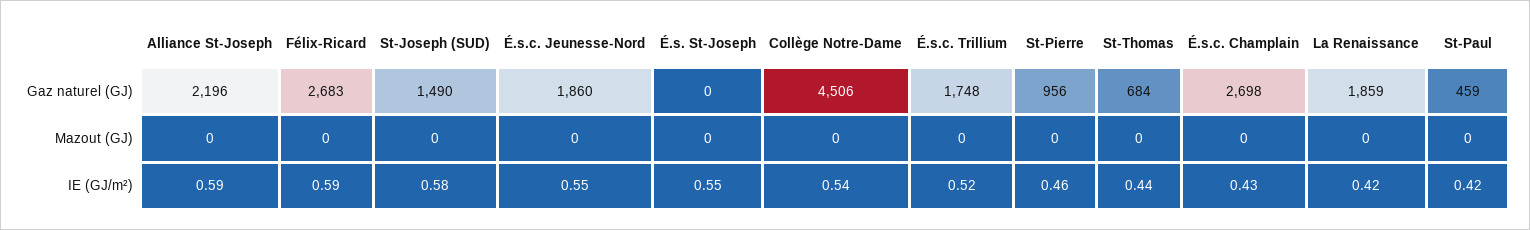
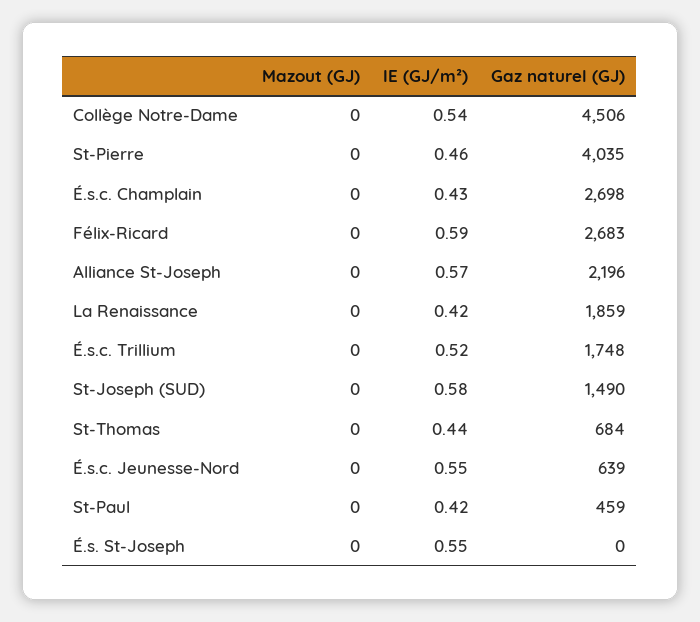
É.s.c. Jeunesse-Nord, Gaz naturel (GJ): 1860 -> 639
St-Pierre, Gaz naturel (GJ): 956 -> 4035
Alliance St-Joseph, IE (GJ/m²): 0.59 -> 0.57

